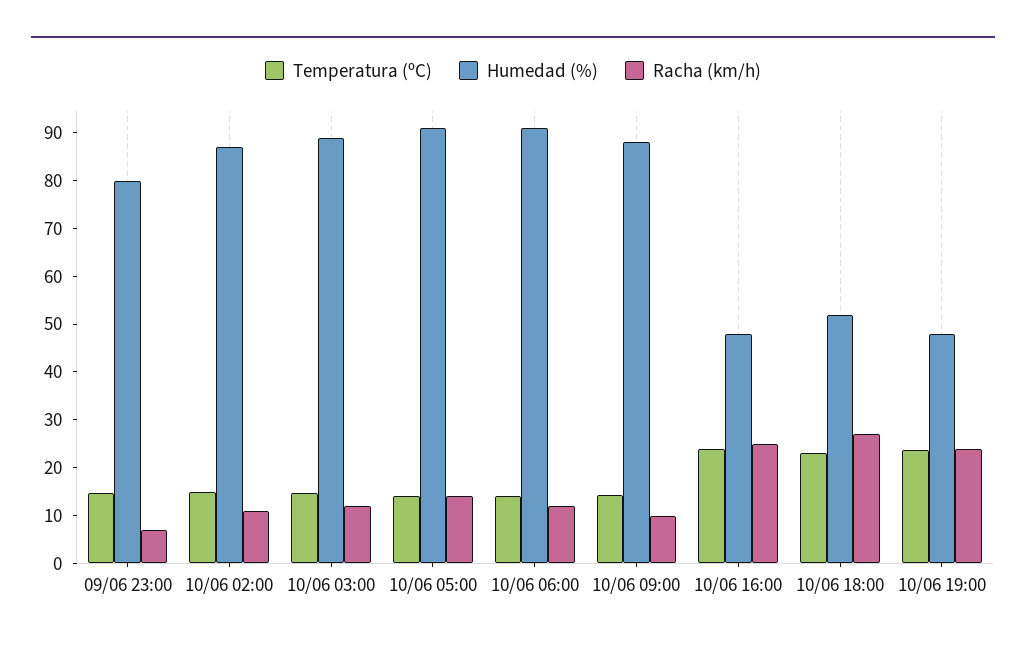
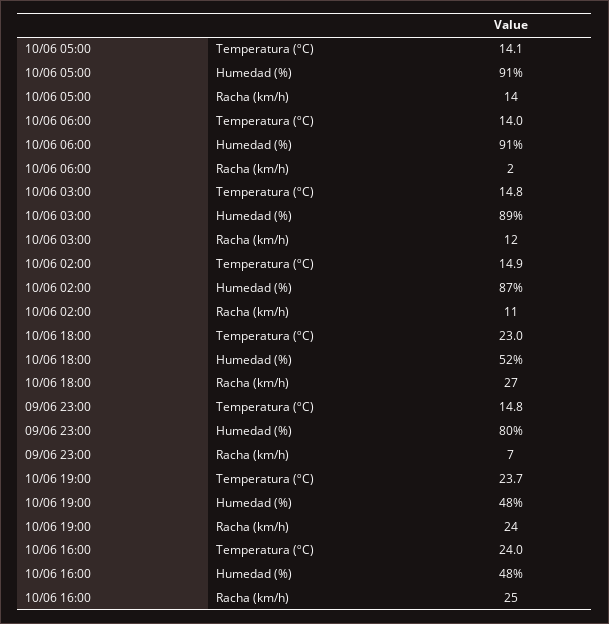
Racha (km/h), 10/06 06:00: 12 -> 2
Temperatura (ºC), 10/06 09:00: 14 -> none
Humedad (%), 10/06 09:00: 88 -> none
Racha (km/h), 10/06 09:00: 10 -> none

